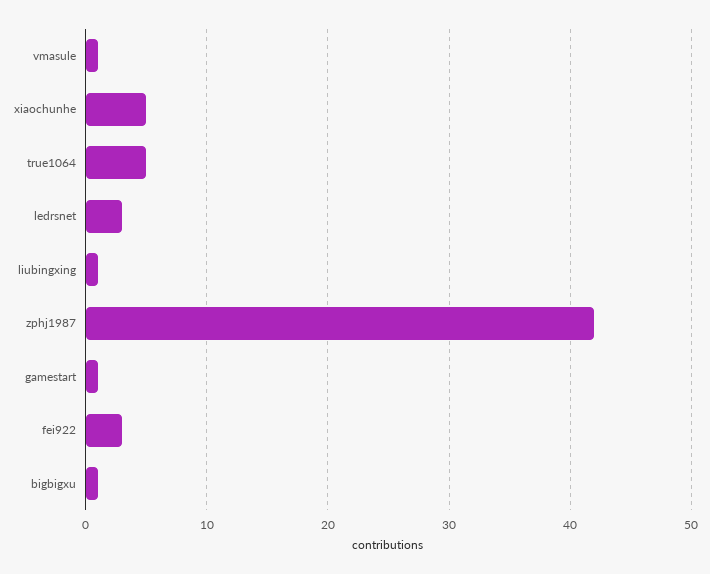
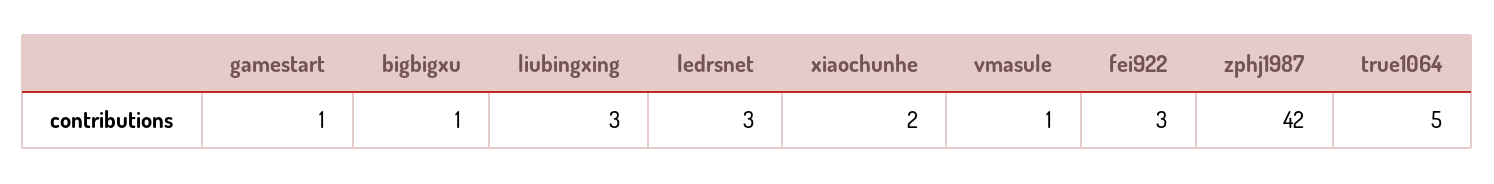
xiaochunhe: 5 -> 2
liubingxing: 1 -> 3

